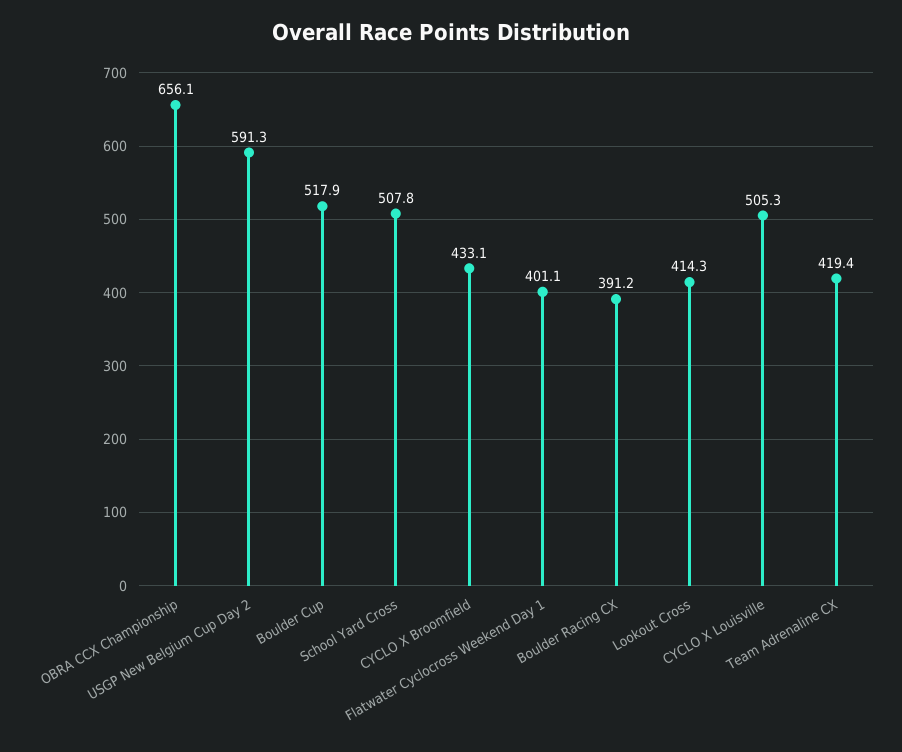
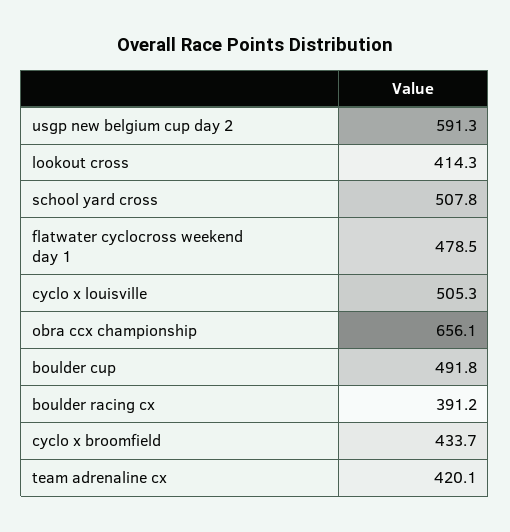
Boulder Cup: 517.9 -> 491.8
CYCLO X Broomfield: 433.1 -> 433.7
Flatwater Cyclocross Weekend Day 1: 401.1 -> 478.5
Team Adrenaline CX: 419.4 -> 420.1

